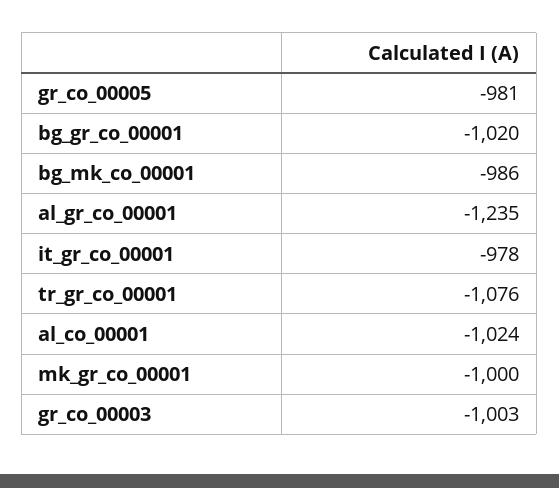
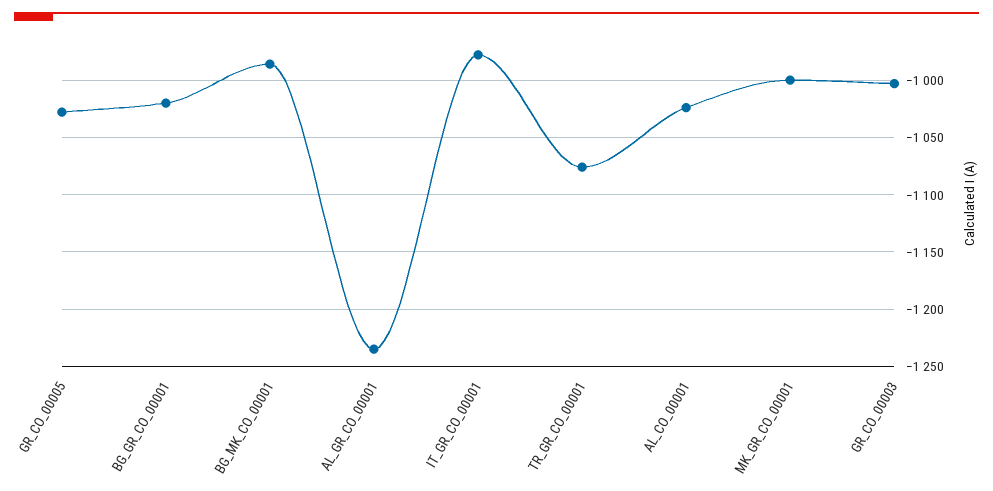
gr_co_00005: -981 -> -1030

